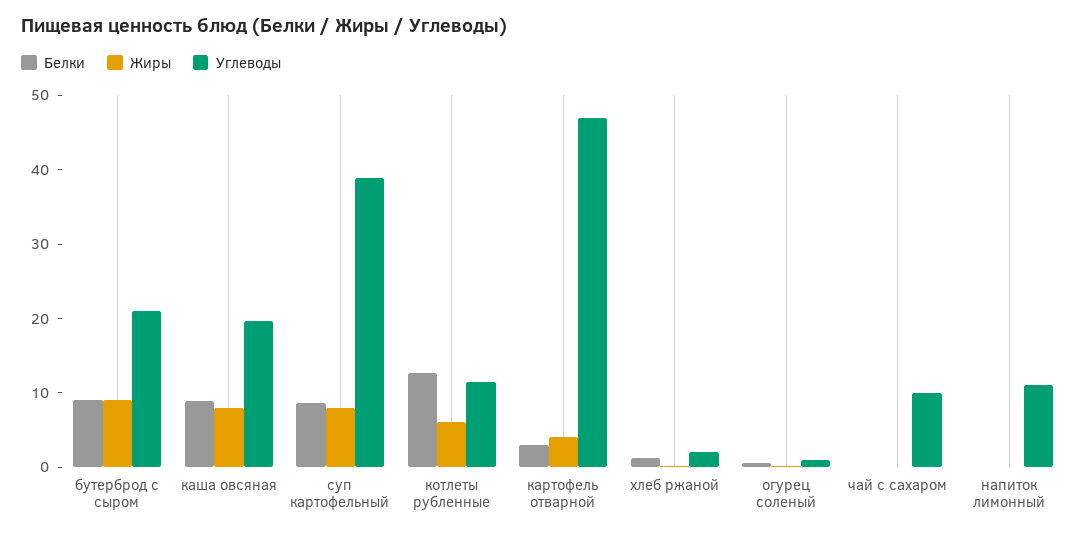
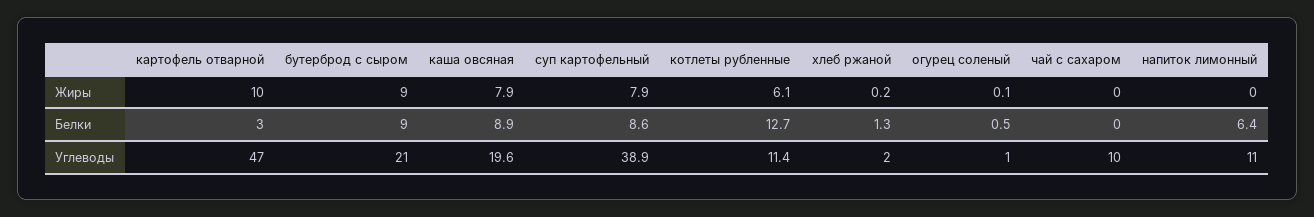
Жиры, картофель отварной: 4 -> 10
Белки, напиток лимонный: 0 -> 6.4

